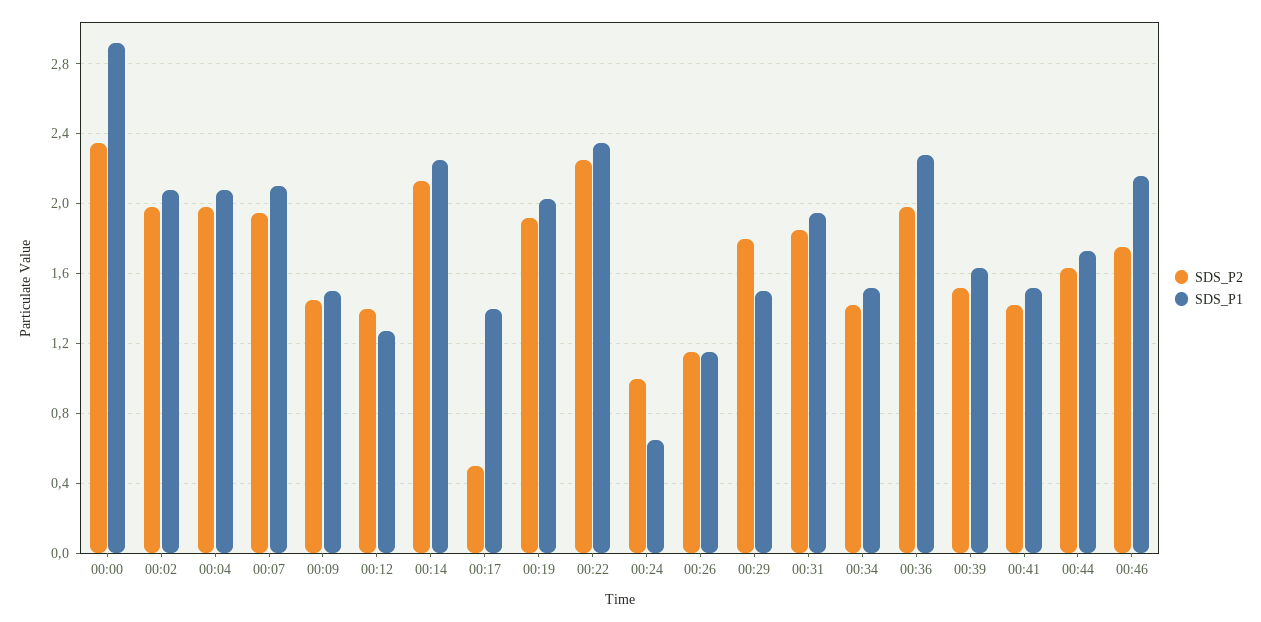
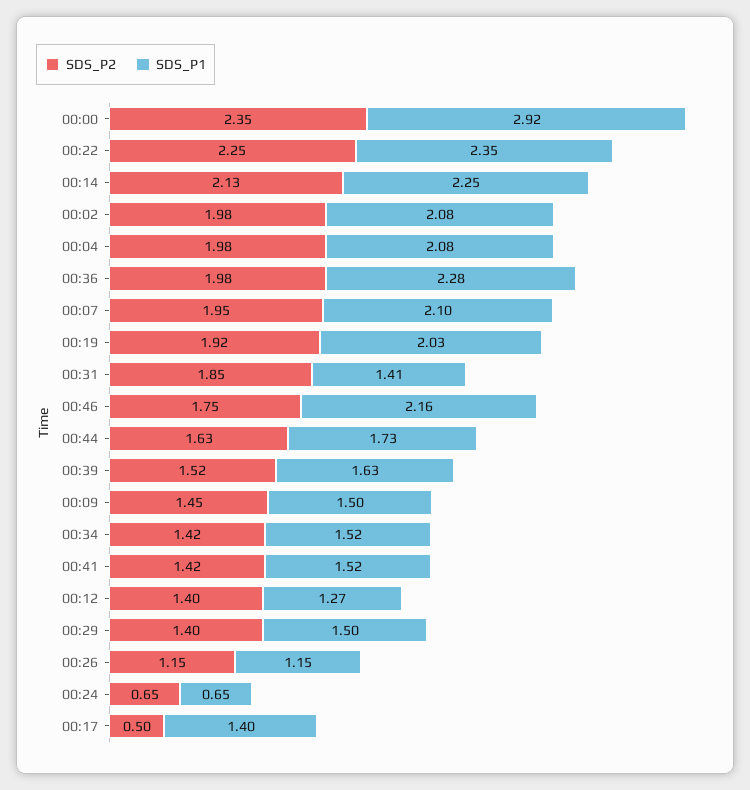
SDS_P2, 00:24: 1 -> 0.65
SDS_P2, 00:29: 1.8 -> 1.4
SDS_P1, 00:31: 1.95 -> 1.41

